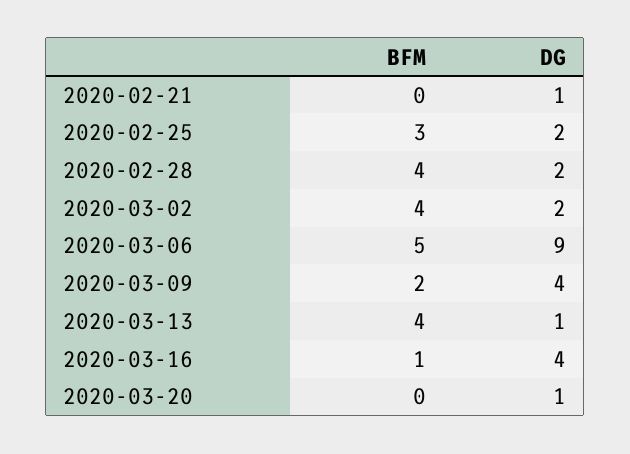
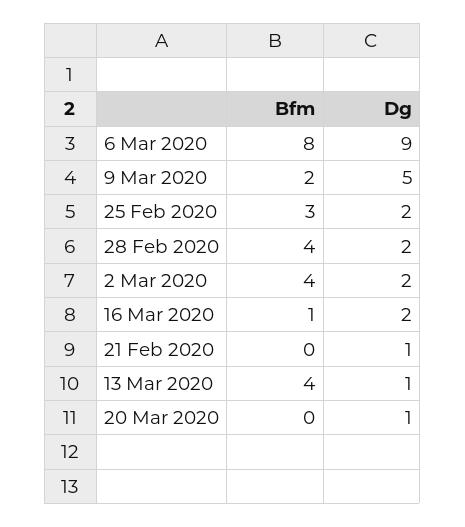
BFM, 2020-03-06: 5 -> 8
DG, 2020-03-09: 4 -> 5
DG, 2020-03-16: 4 -> 2

